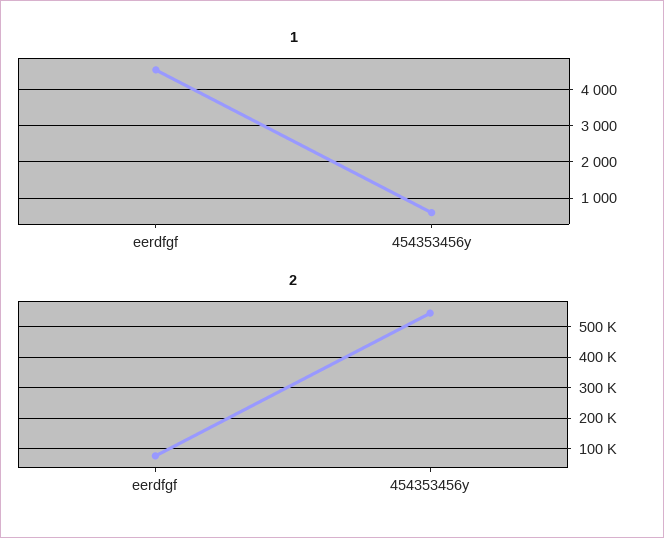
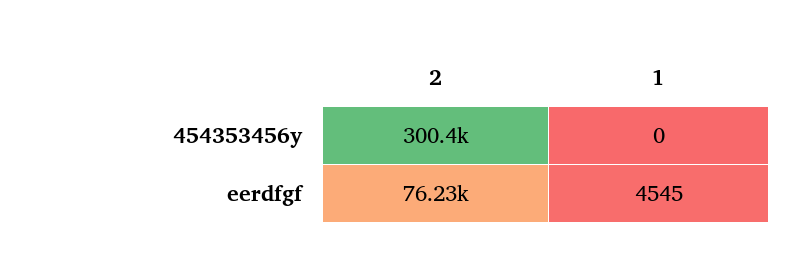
1, 454353456y: 600 -> 0
2, 454353456y: 540000 -> 300400

